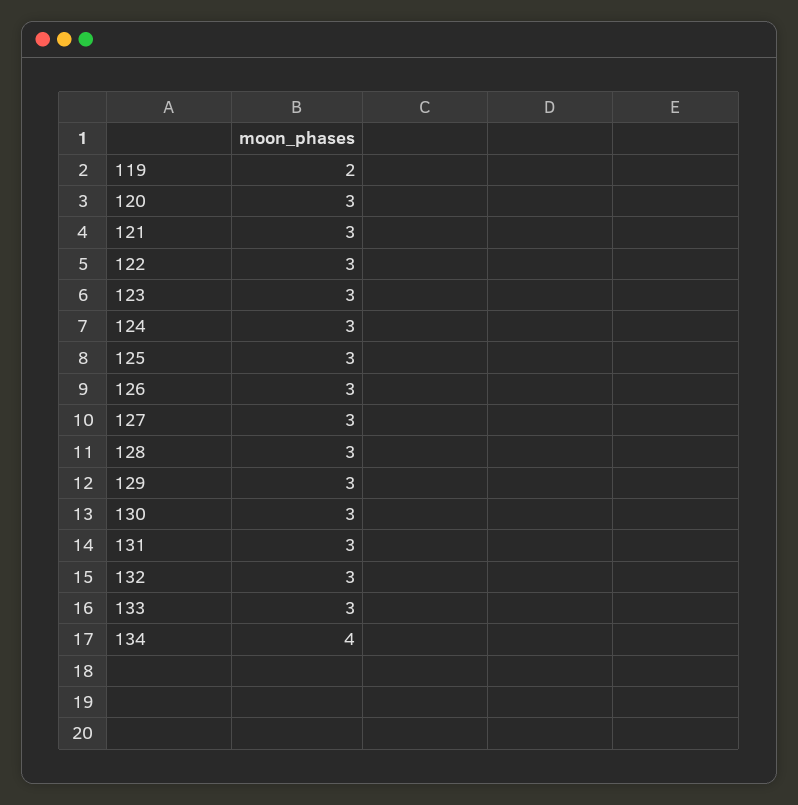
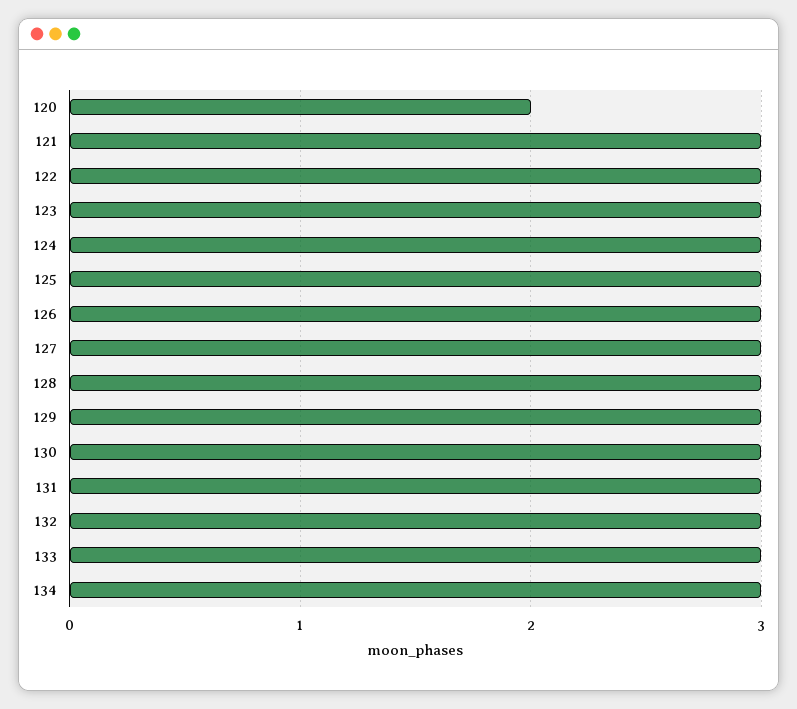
119: 2 -> none
120: 3 -> 2
134: 4 -> 3

